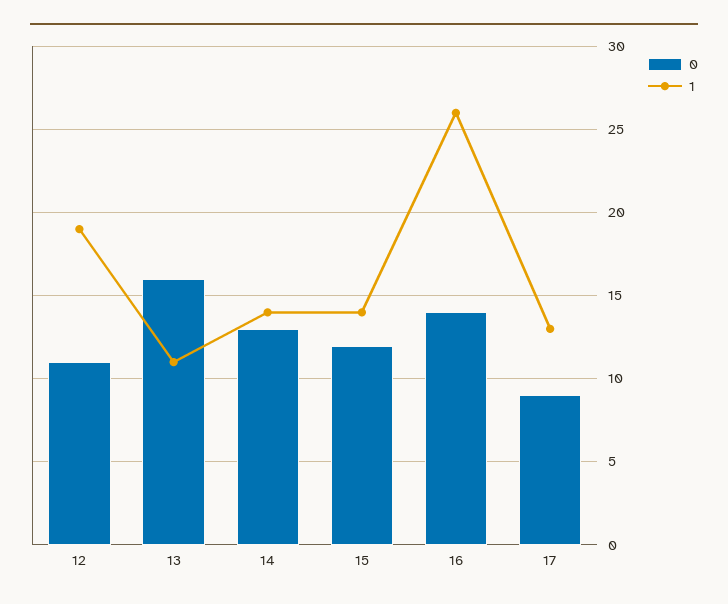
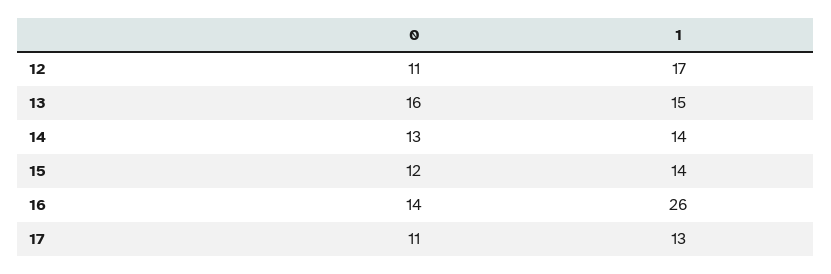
1, 12: 19 -> 17
1, 13: 11 -> 15
0, 17: 9 -> 11

